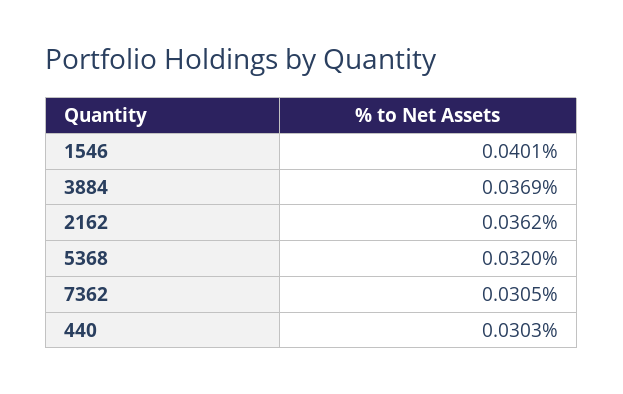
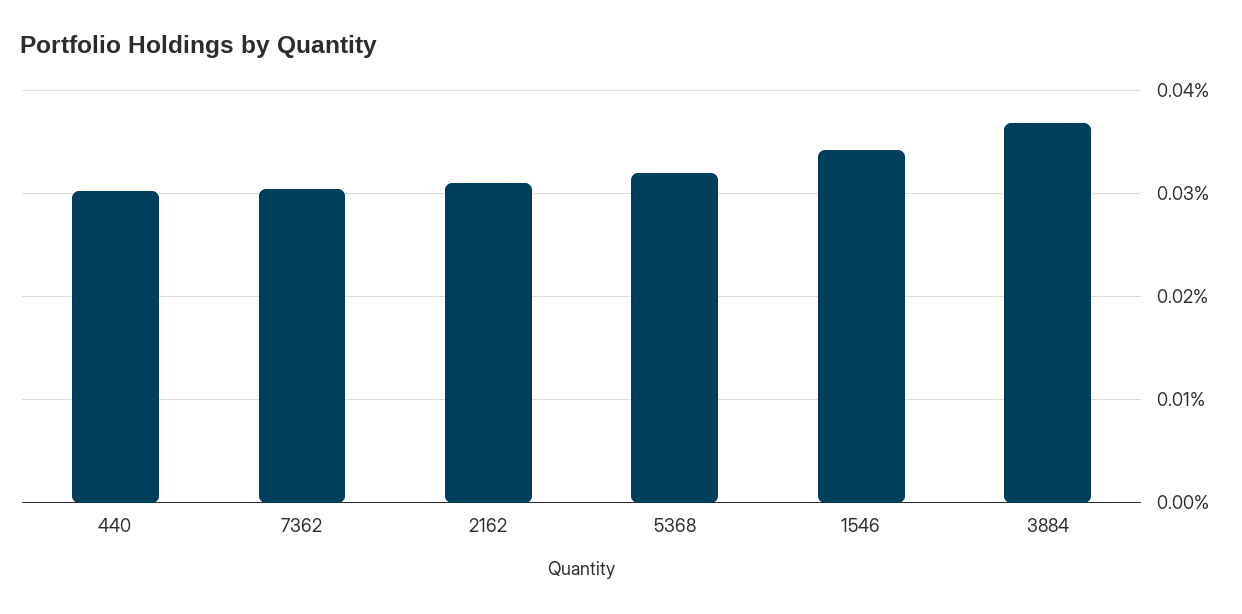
1546: 0.0401 -> 0.034
2162: 0.0362 -> 0.031

